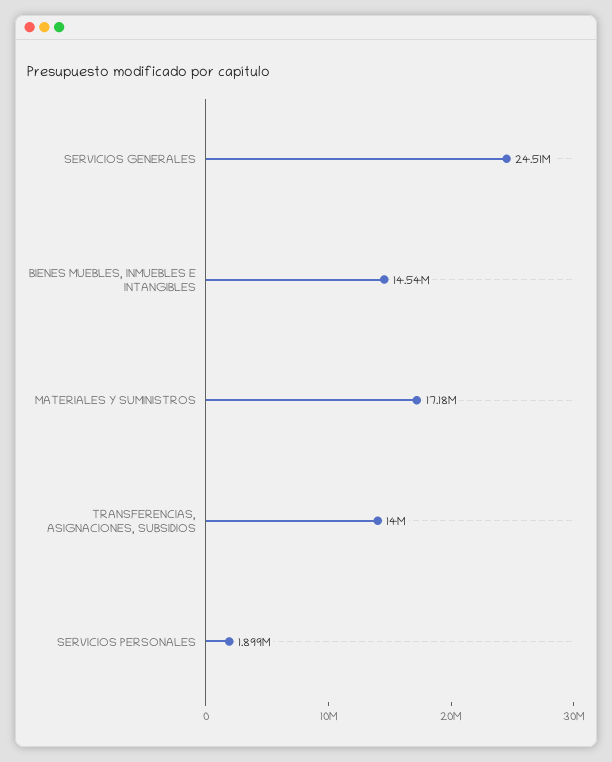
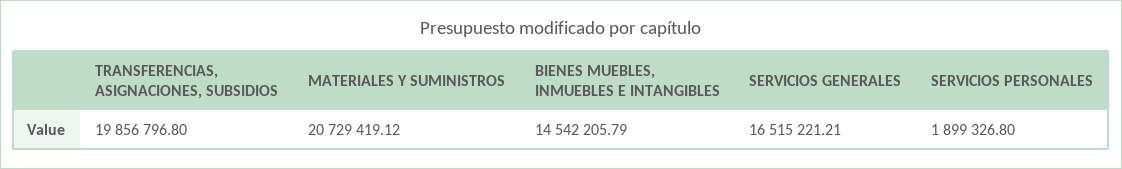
SERVICIOS GENERALES: 24510000 -> 16515221.21
MATERIALES Y SUMINISTROS: 17180000 -> 20729419.12
TRANSFERENCIAS, ASIGNACIONES, SUBSIDIOS: 14000000 -> 19856796.8

